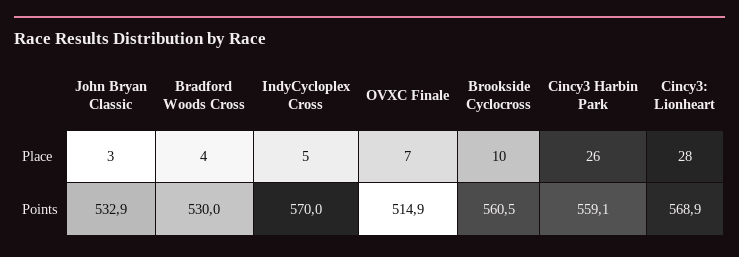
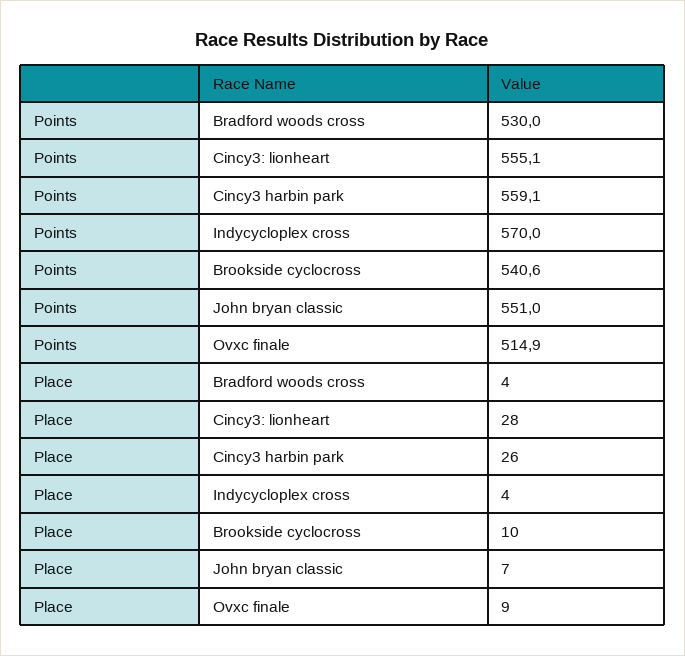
John Bryan Classic, Place: 3 -> 7
IndyCycloplex Cross, Place: 5 -> 4
OVXC Finale, Place: 7 -> 9
John Bryan Classic, Points: 532.9 -> 551
Brookside Cyclocross, Points: 560.5 -> 540.6
Cincy3: Lionheart, Points: 568.9 -> 555.1

